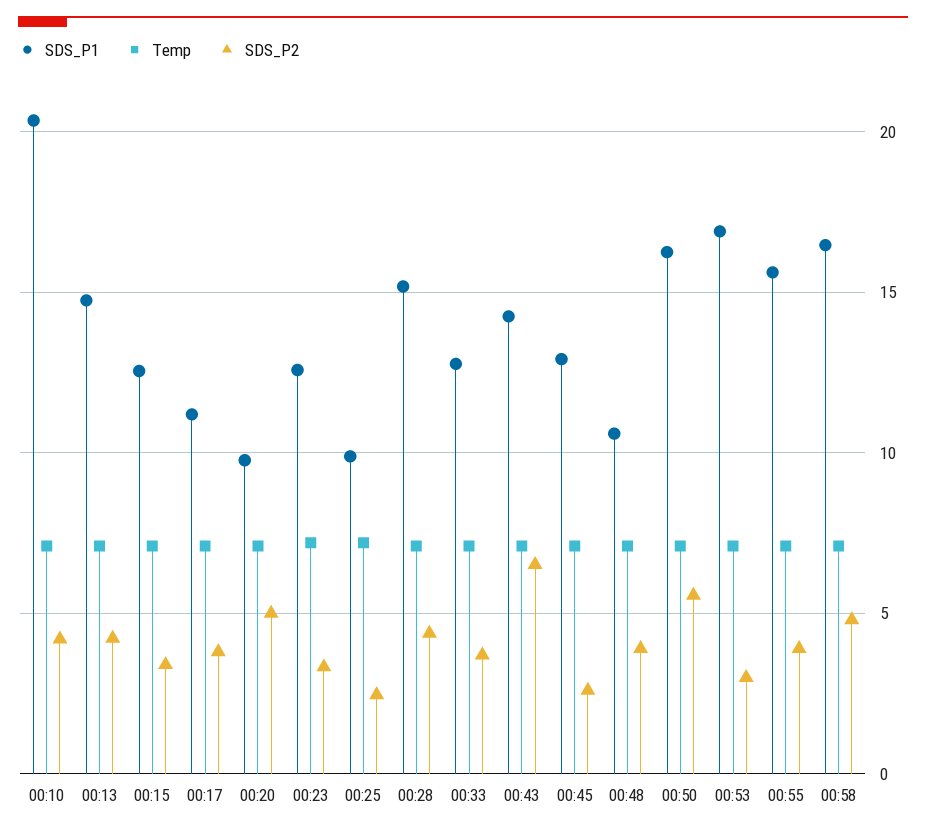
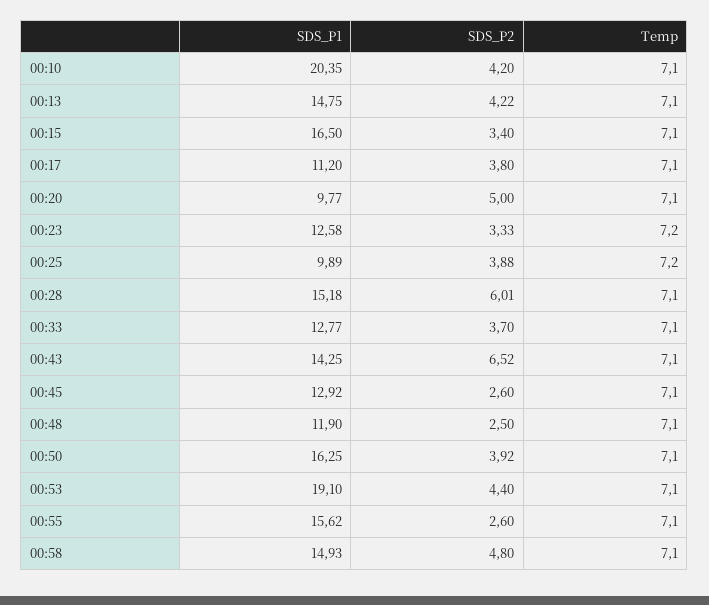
SDS_P1, 00:15: 12.5 -> 16.5
SDS_P2, 00:25: 2.5 -> 3.88
SDS_P2, 00:28: 4.5 -> 6.01
SDS_P1, 00:48: 10.5 -> 11.9
SDS_P2, 00:48: 4 -> 2.5
SDS_P2, 00:50: 5.5 -> 3.92
SDS_P1, 00:53: 17 -> 19.1
SDS_P2, 00:53: 3 -> 4.4
SDS_P2, 00:55: 4 -> 2.6
SDS_P1, 00:58: 16.5 -> 14.93

